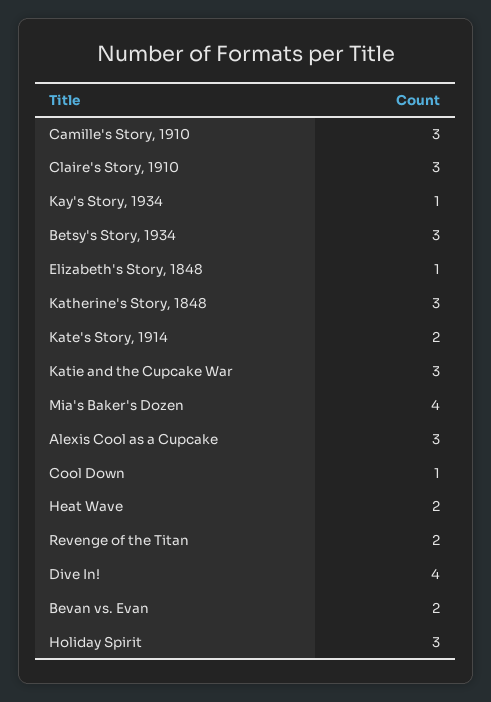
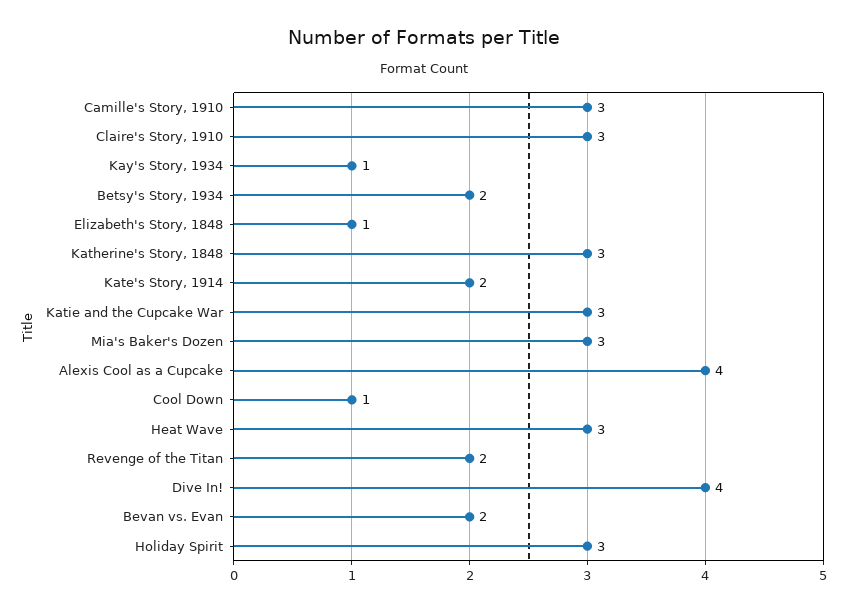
Betsy's Story, 1934: 3 -> 2
Mia's Baker's Dozen: 4 -> 3
Alexis Cool as a Cupcake: 3 -> 4
Heat Wave: 2 -> 3

